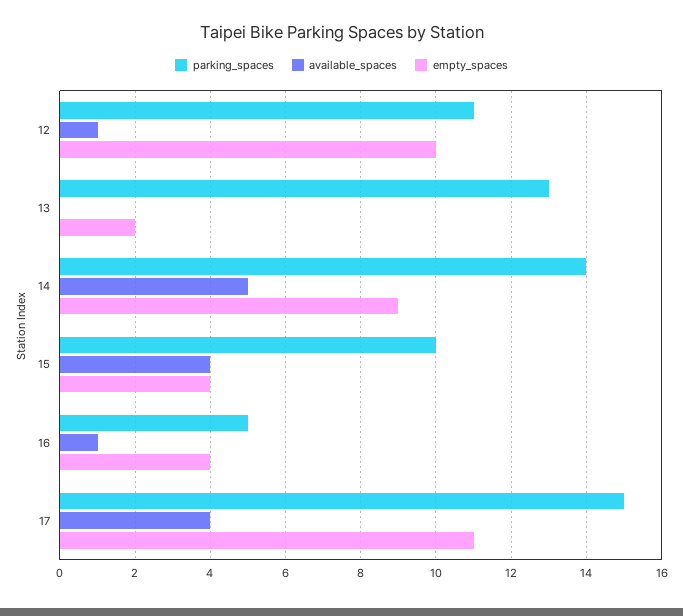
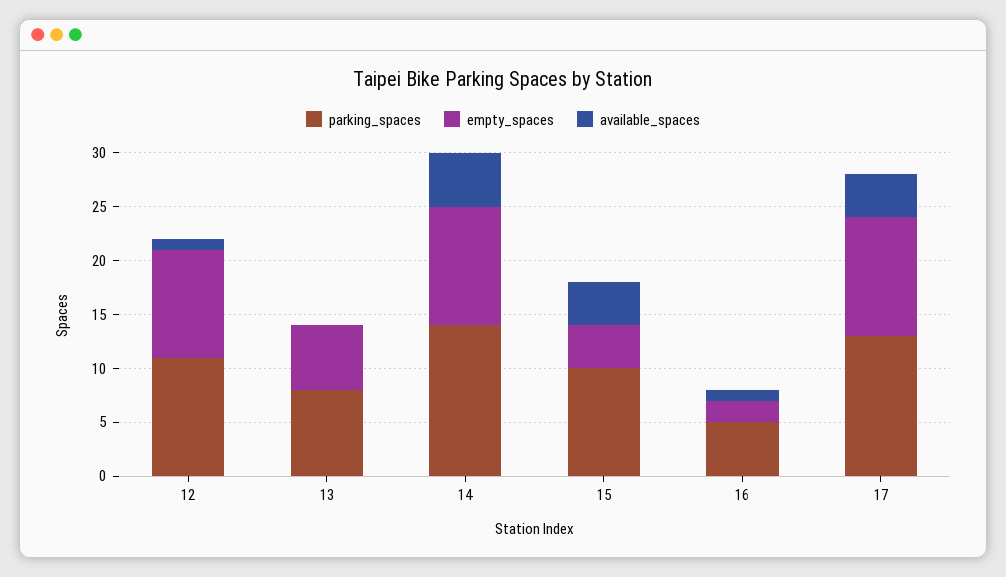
parking_spaces, 13: 13 -> 8
empty_spaces, 13: 2 -> 6
empty_spaces, 14: 9 -> 11
empty_spaces, 16: 4 -> 2
parking_spaces, 17: 15 -> 13

